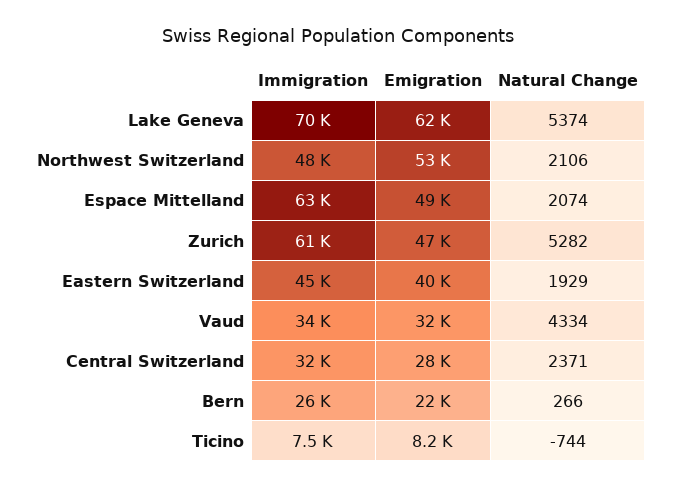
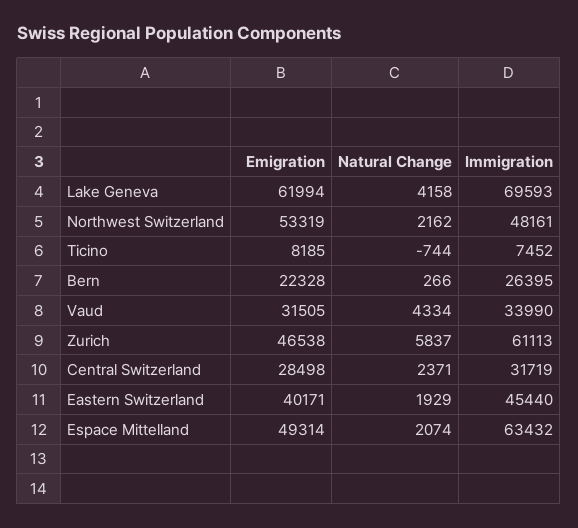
Natural Change, Lake Geneva: 5374 -> 4158
Natural Change, Northwest Switzerland: 2106 -> 2162
Natural Change, Zurich: 5282 -> 5837

